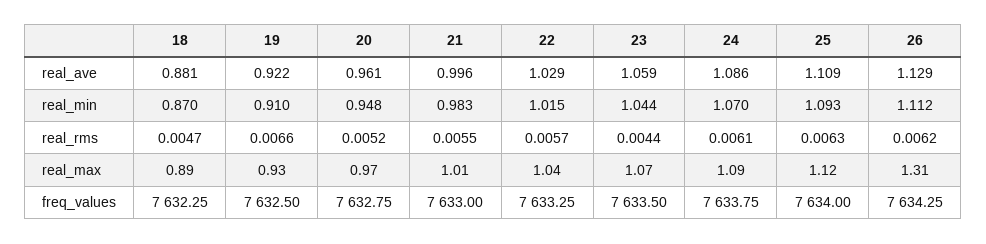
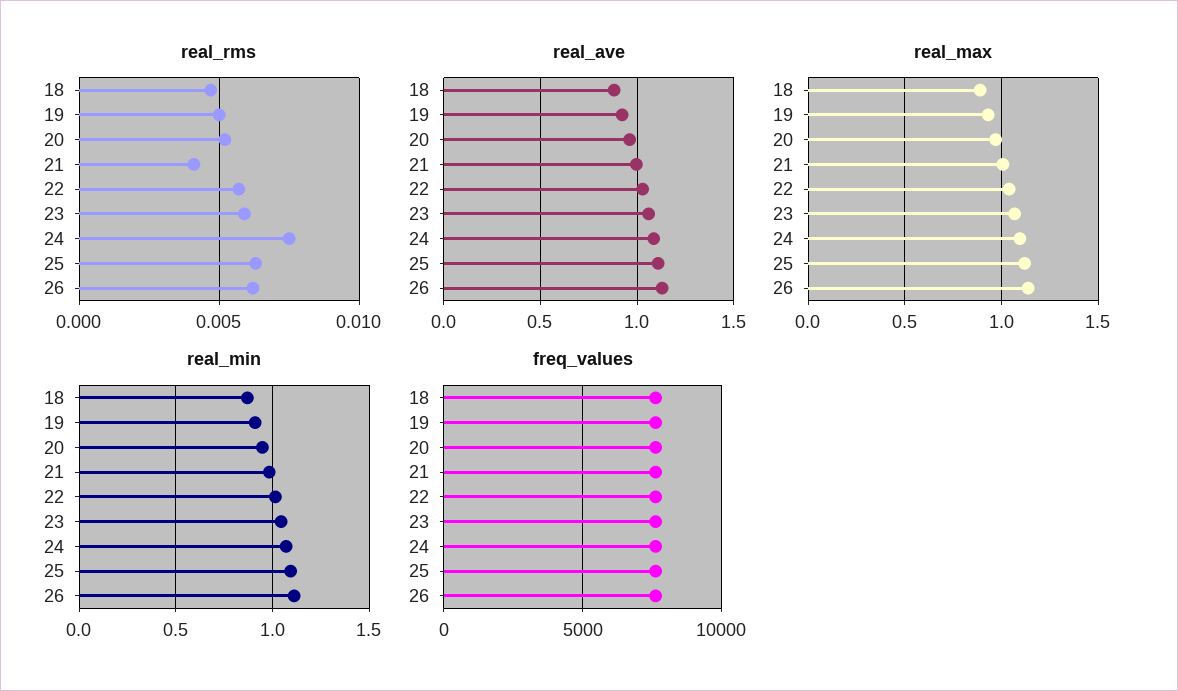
real_rms, 19: 0.0066 -> 0.005
real_rms, 21: 0.0055 -> 0.004
real_rms, 23: 0.0044 -> 0.006
real_rms, 24: 0.0061 -> 0.0075
real_max, 26: 1.31 -> 1.15

